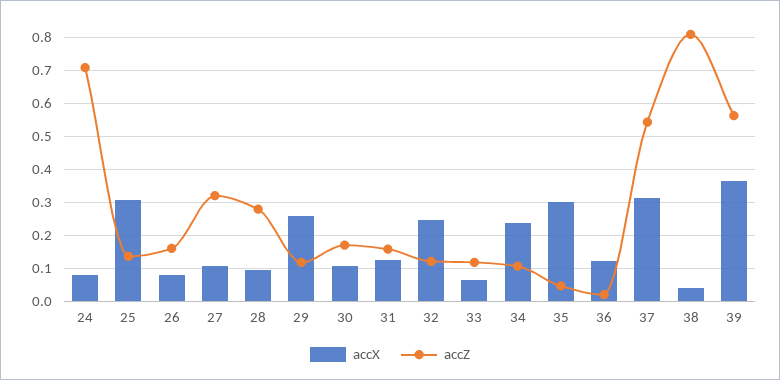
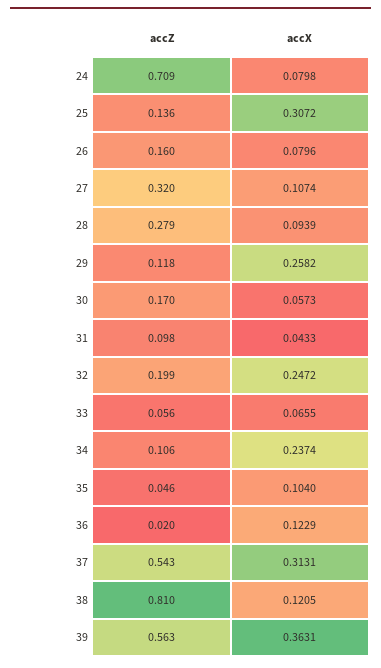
accX, 30: 0.1 -> 0.0573
accX, 31: 0.12 -> 0.0433
accZ, 31: 0.16 -> 0.098
accZ, 32: 0.12 -> 0.199
accZ, 33: 0.12 -> 0.056
accX, 35: 0.3 -> 0.104
accX, 38: 0.04 -> 0.1205

